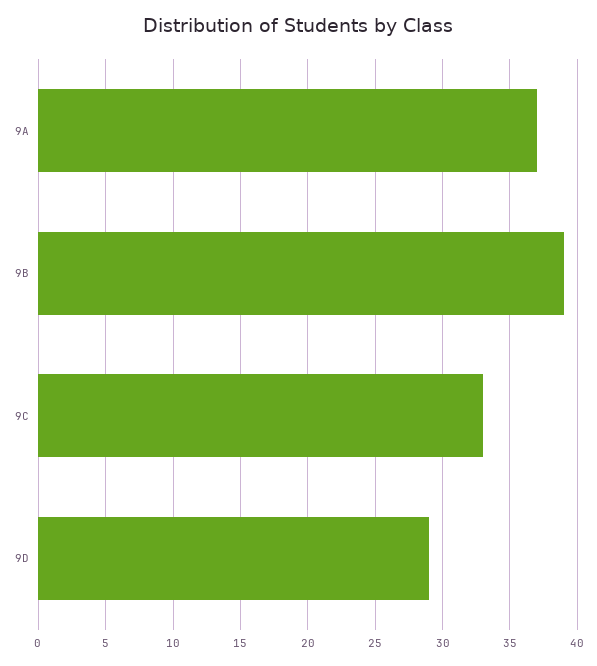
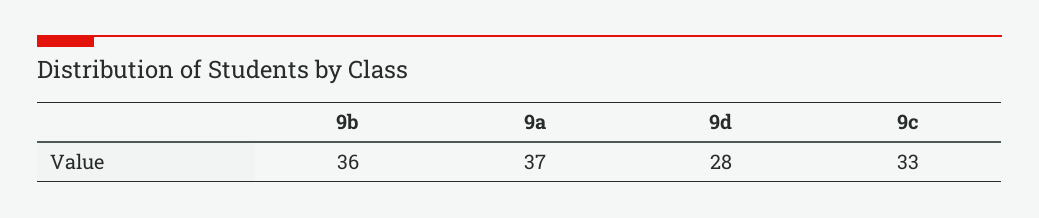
9B: 39 -> 36
9D: 29 -> 28

